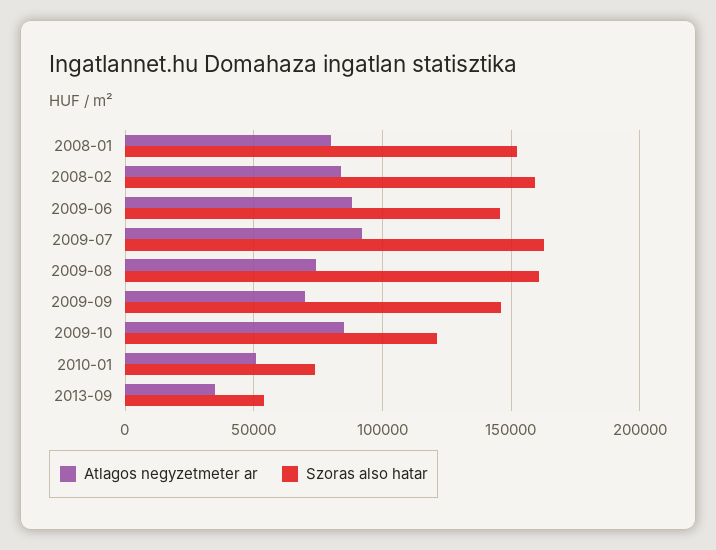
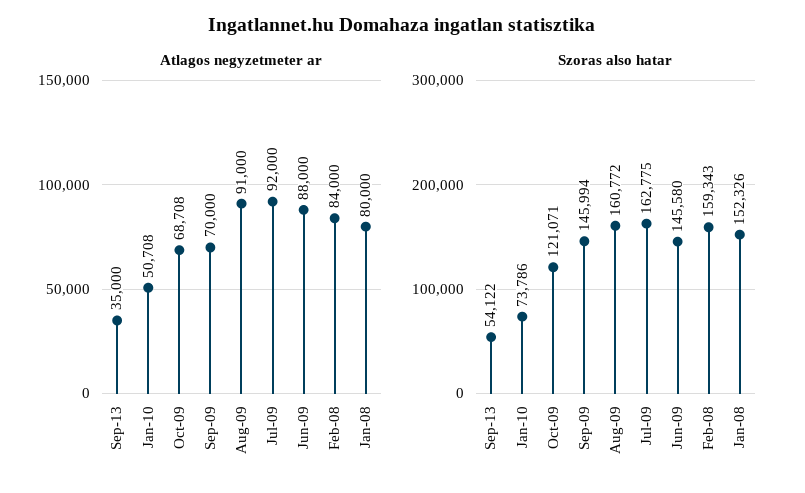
Atlagos negyzetmeter ar, 2009-08: 75000 -> 91000
Atlagos negyzetmeter ar, 2009-10: 85000 -> 68708

